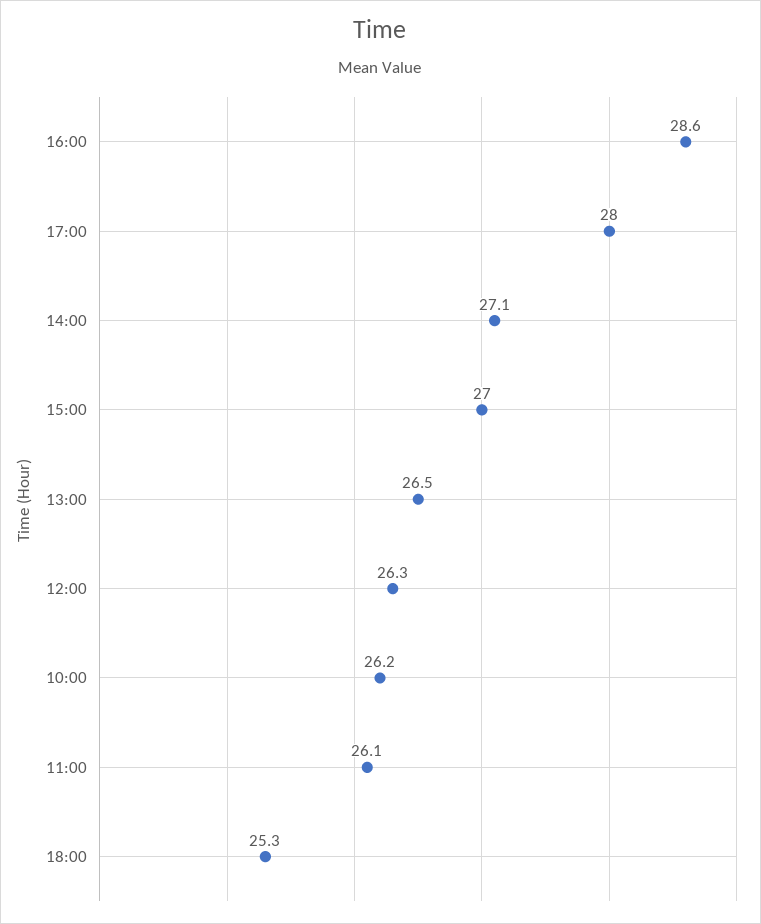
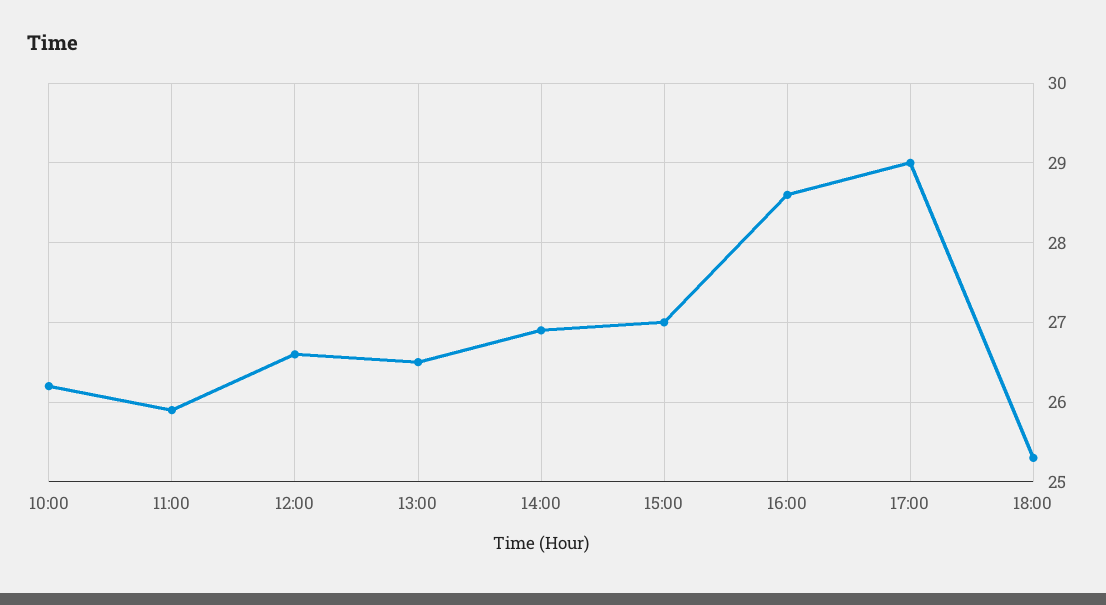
17:00: 28 -> 29
14:00: 27.1 -> 26.9
12:00: 26.3 -> 26.6
11:00: 26.1 -> 25.9

